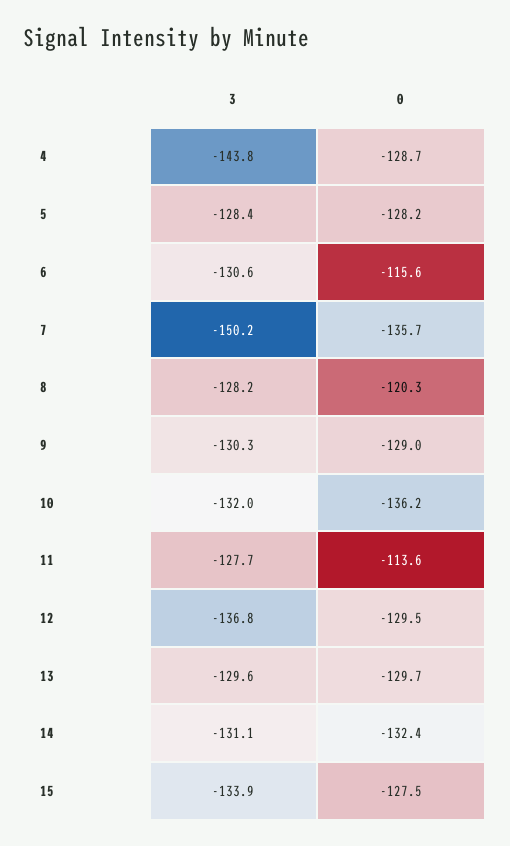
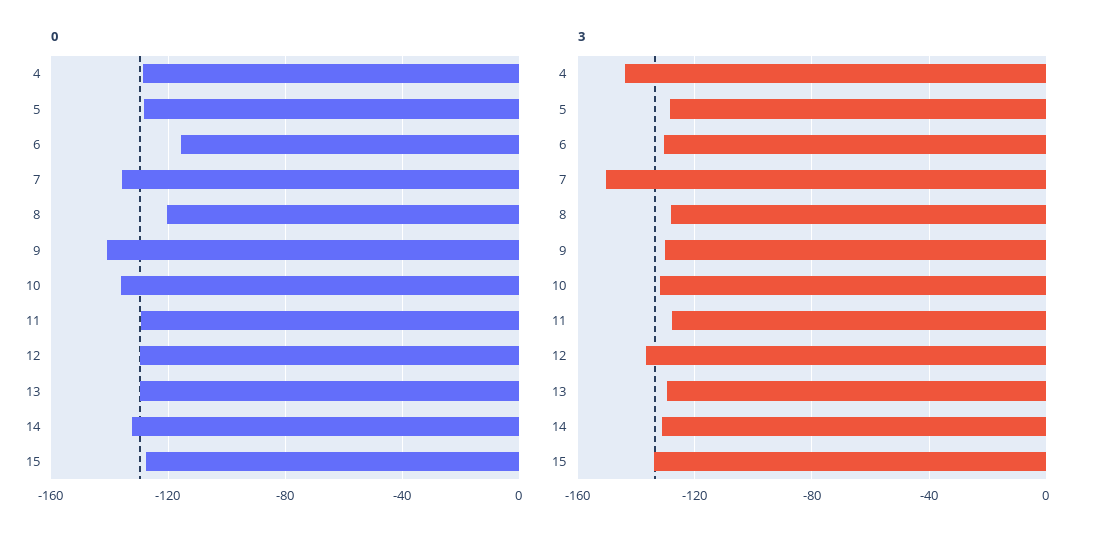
0, 9: -129 -> -140
0, 11: -113.6 -> -130

